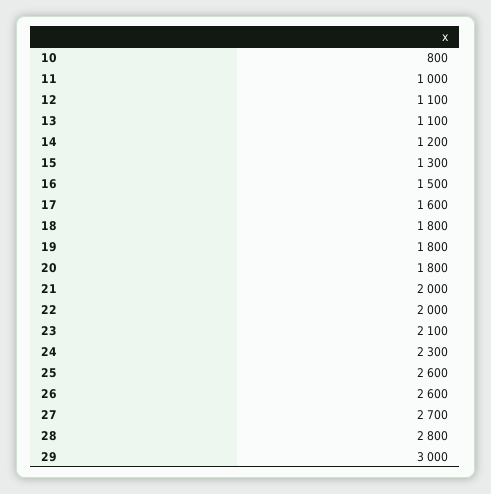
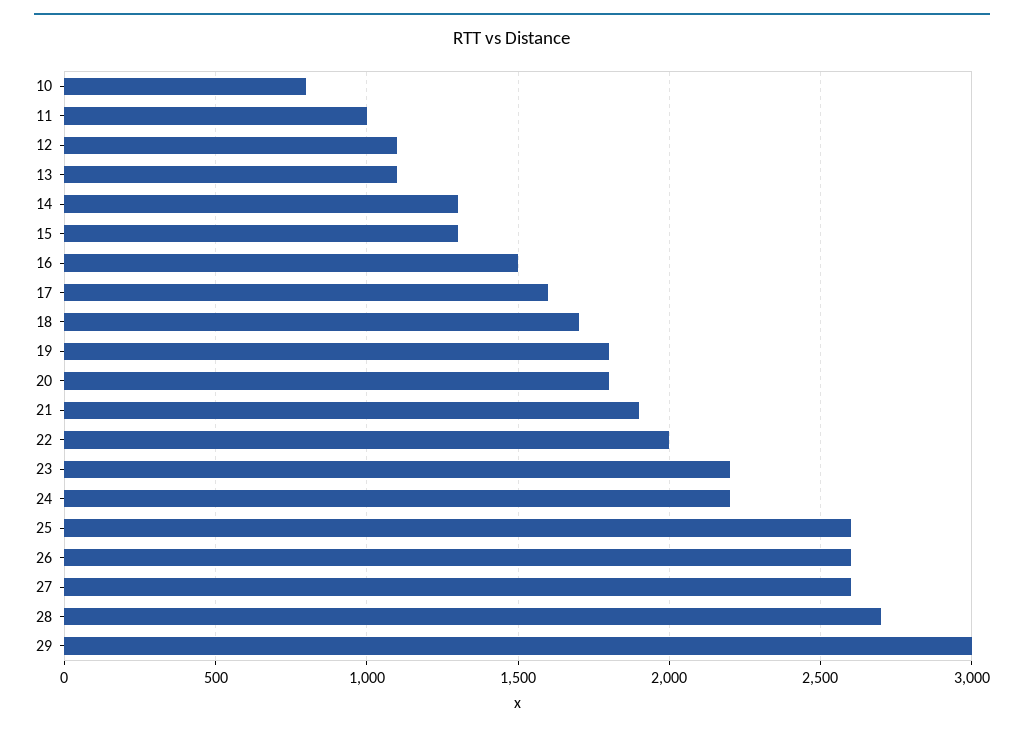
14: 1200 -> 1300
18: 1800 -> 1700
21: 2000 -> 1900
23: 2100 -> 2200
24: 2300 -> 2200
27: 2700 -> 2600
28: 2800 -> 2700

